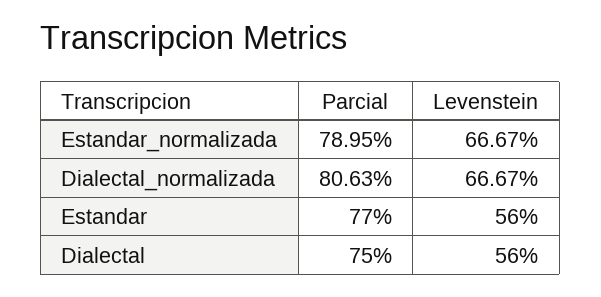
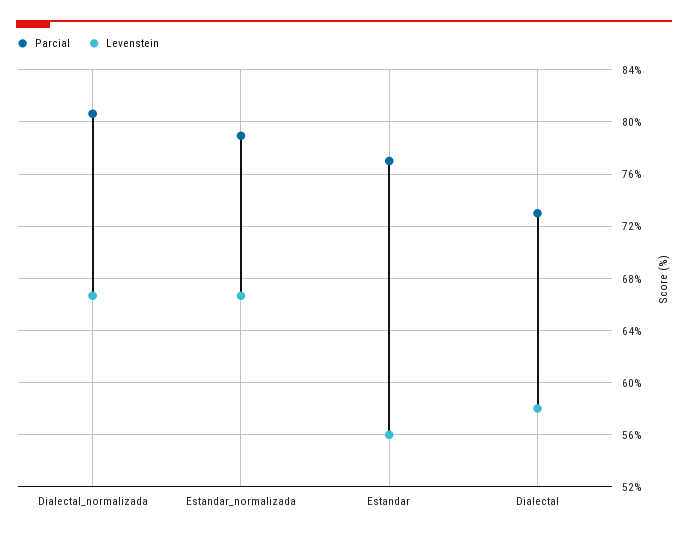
Parcial, Dialectal: 75 -> 73
Levenstein, Dialectal: 56 -> 58

